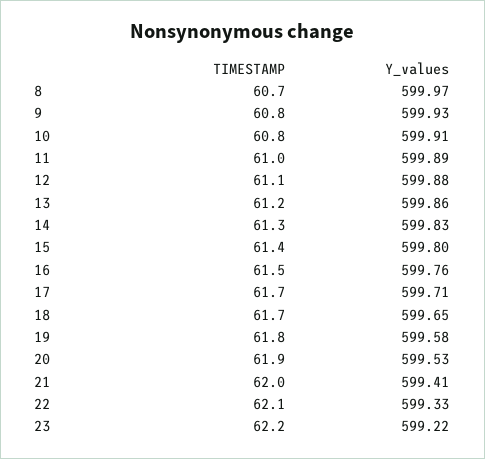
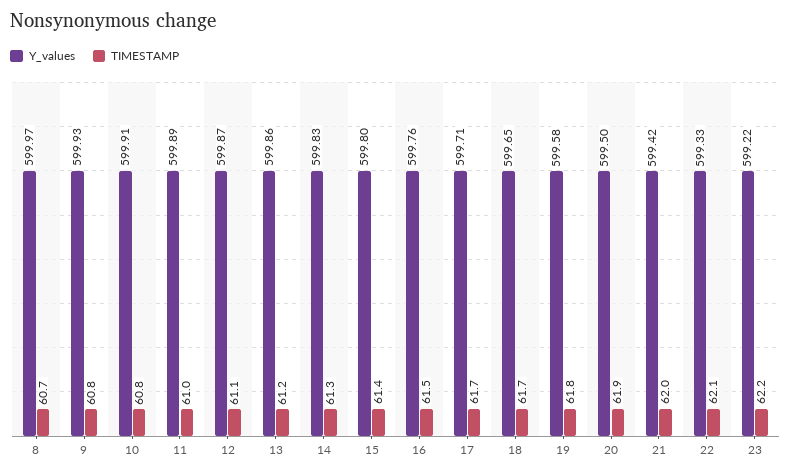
Y_values, 12: 599.88 -> 599.87
Y_values, 20: 599.53 -> 599.5
Y_values, 21: 599.41 -> 599.42

